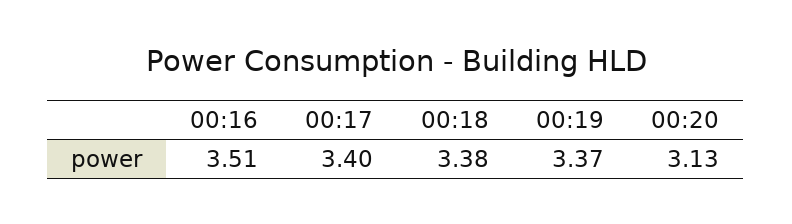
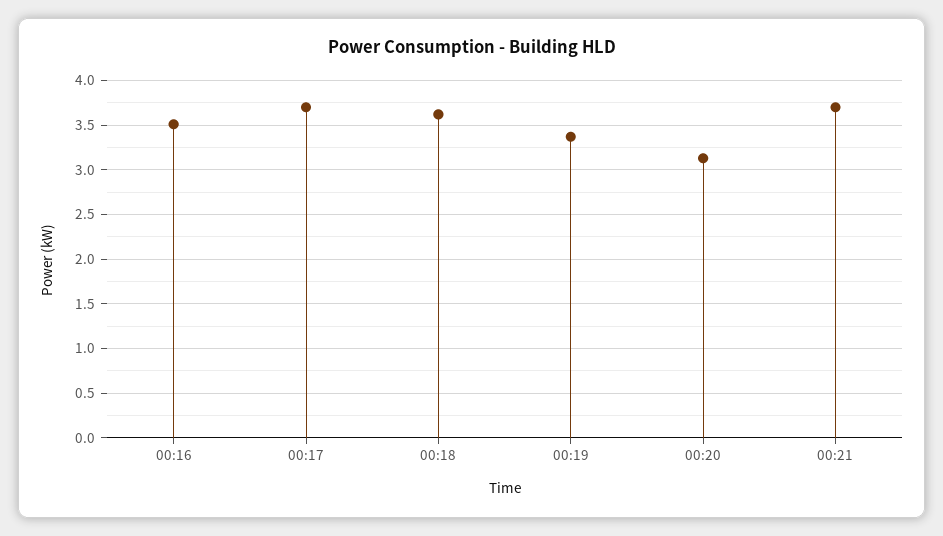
00:17: 3.4 -> 3.7
00:18: 3.38 -> 3.6
00:21: none -> 3.7

